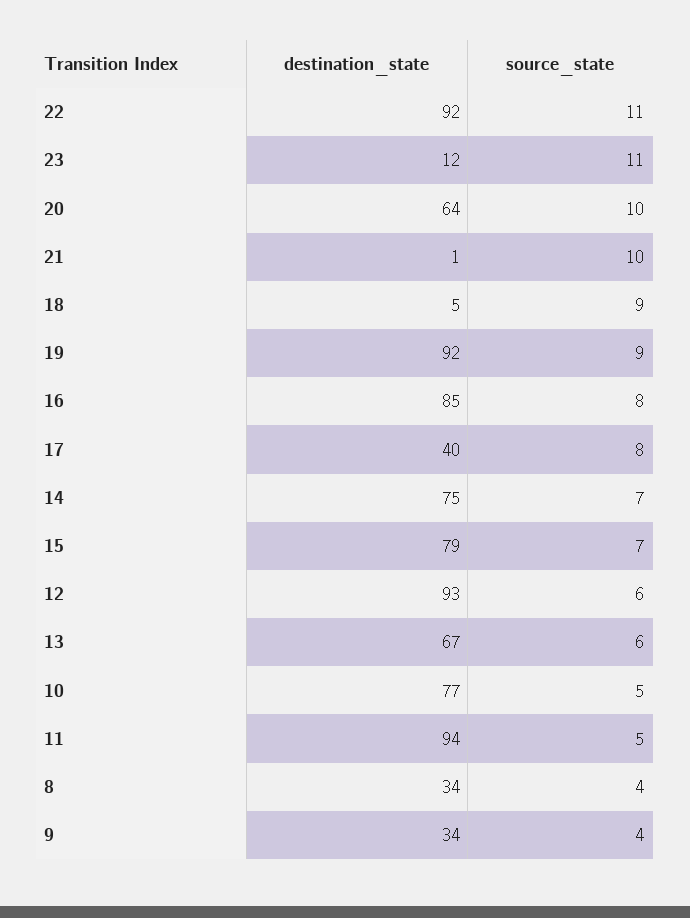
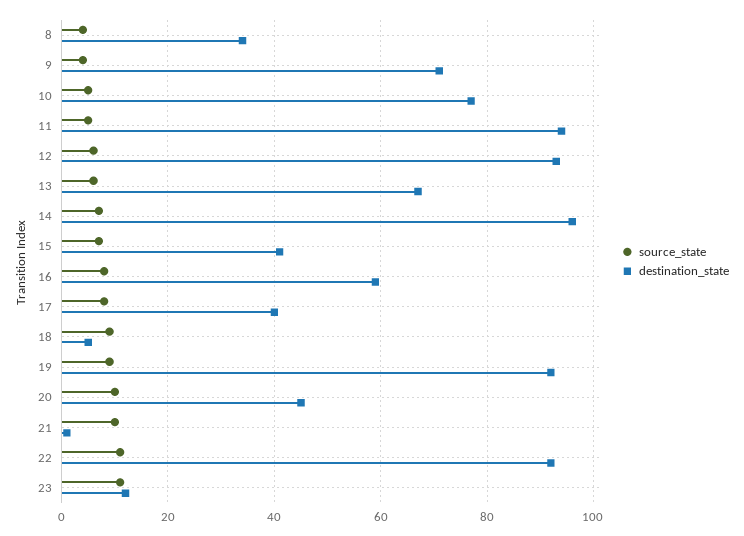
destination_state, 20: 64 -> 45
destination_state, 16: 85 -> 60
destination_state, 14: 75 -> 95
destination_state, 15: 79 -> 40
destination_state, 9: 34 -> 70

